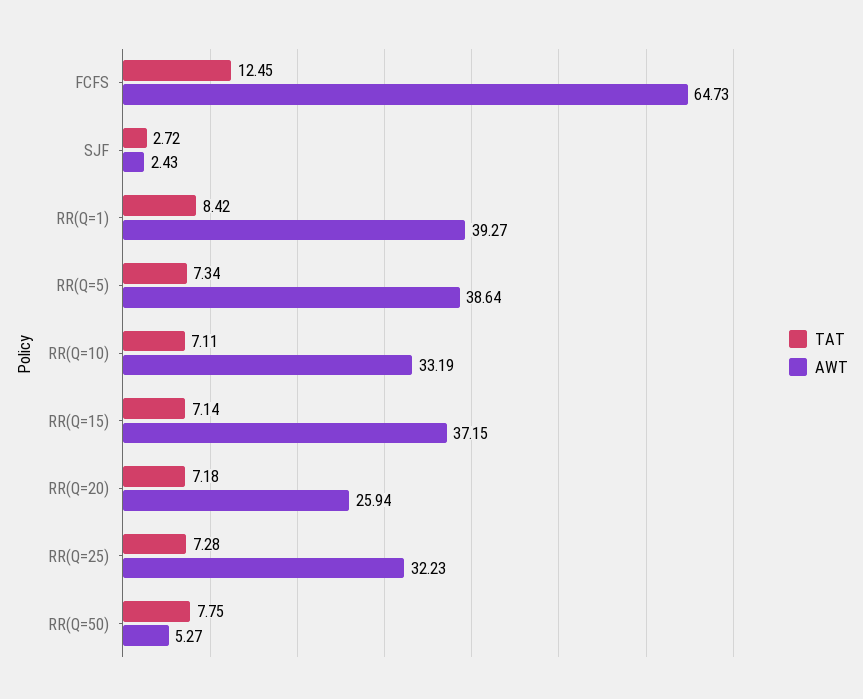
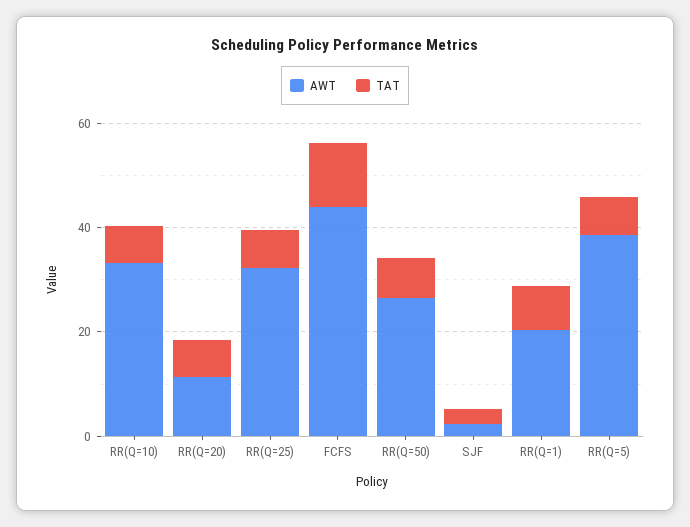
AWT, FCFS: 64.73 -> 45
AWT, RR(Q=1): 39.27 -> 20
TAT, RR(Q=15): 7.14 -> none
AWT, RR(Q=15): 37.15 -> none
AWT, RR(Q=20): 25.94 -> 10
AWT, RR(Q=50): 5.27 -> 25

